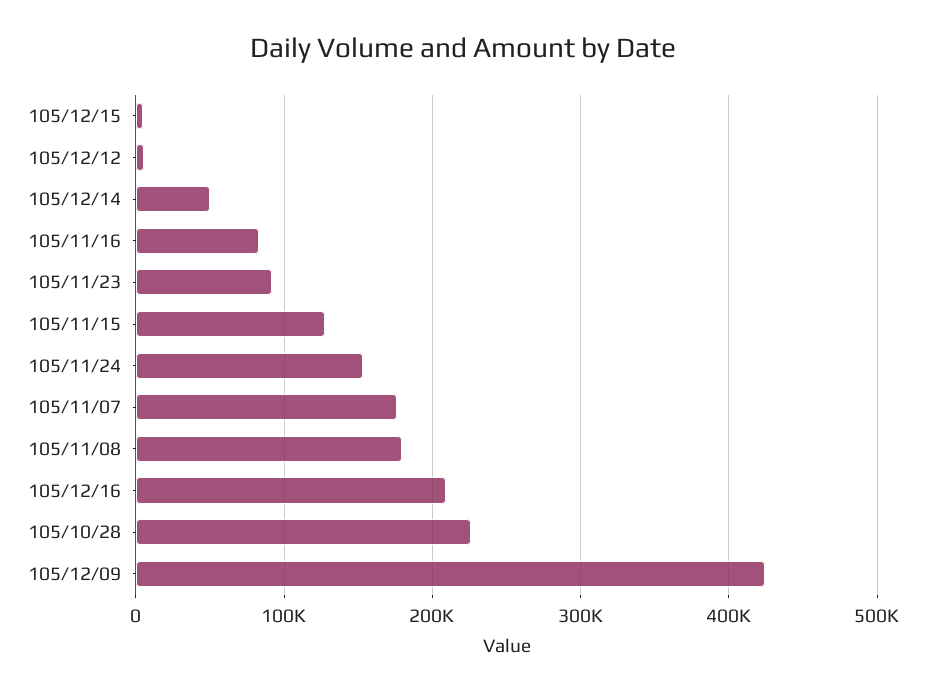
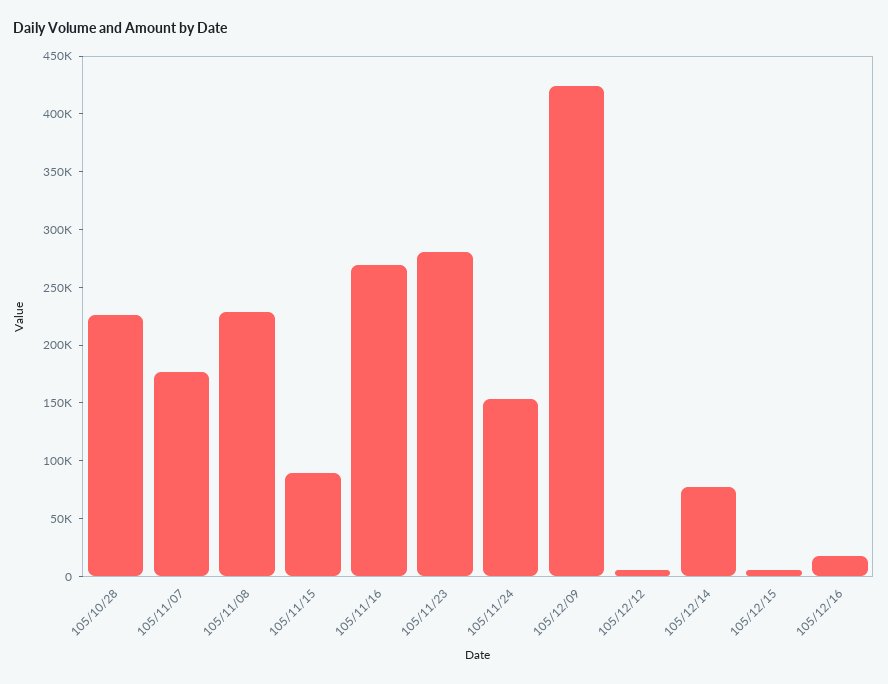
105/12/14: 50000 -> 80000
105/11/16: 80000 -> 270000
105/11/23: 90000 -> 280000
105/11/15: 130000 -> 90000
105/11/08: 180000 -> 230000
105/12/16: 210000 -> 20000

